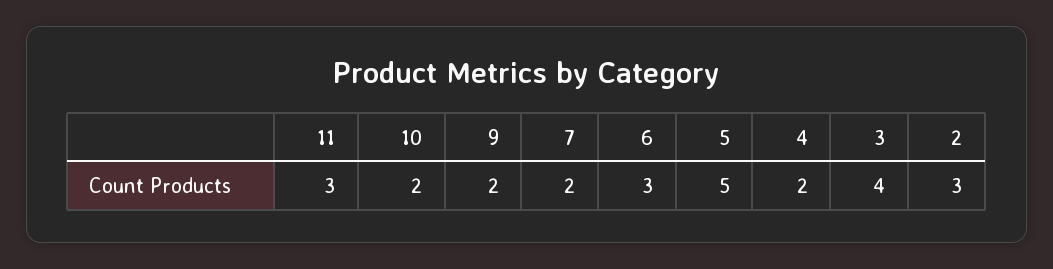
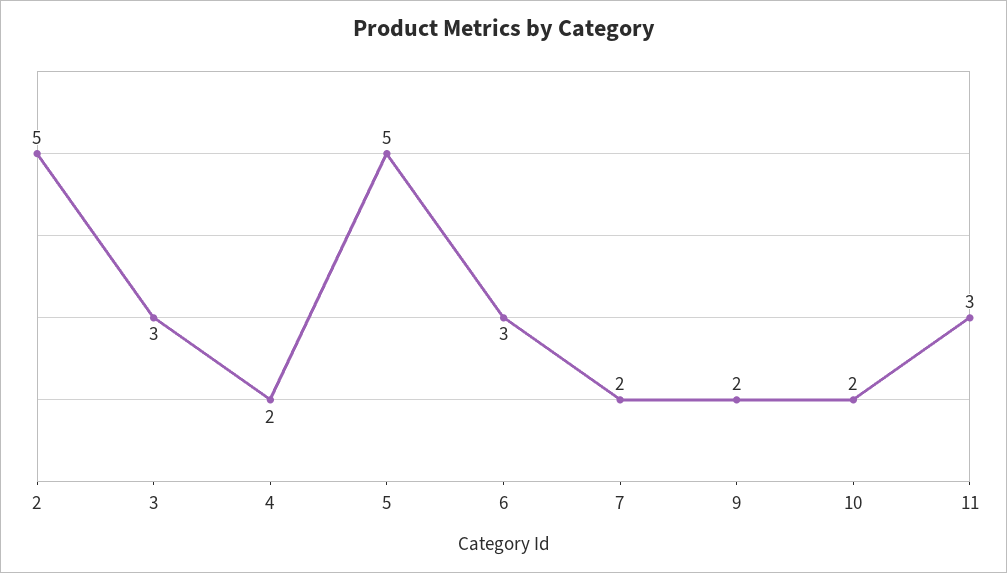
3: 4 -> 3
2: 3 -> 5

